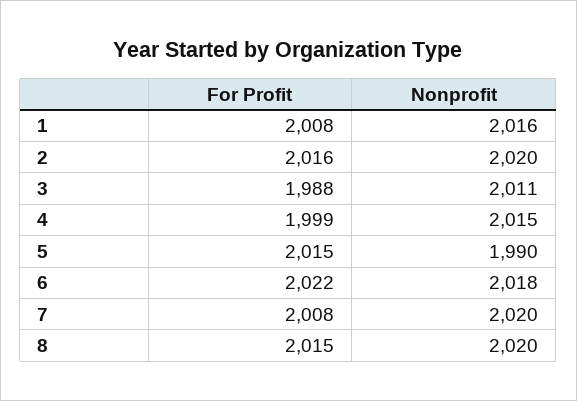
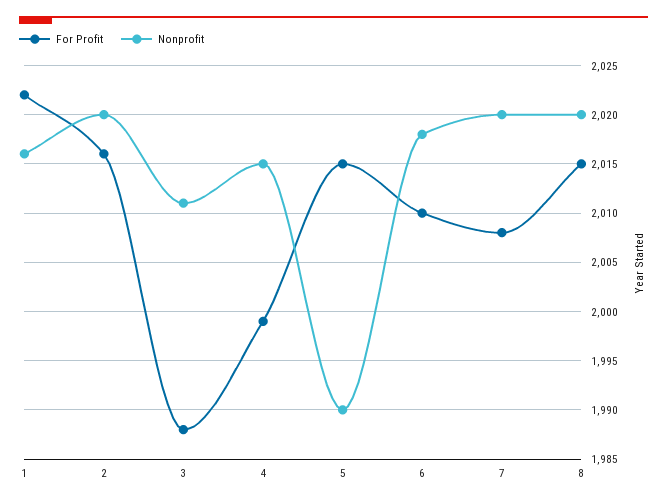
For Profit, 1: 2008 -> 2022
For Profit, 6: 2022 -> 2010

